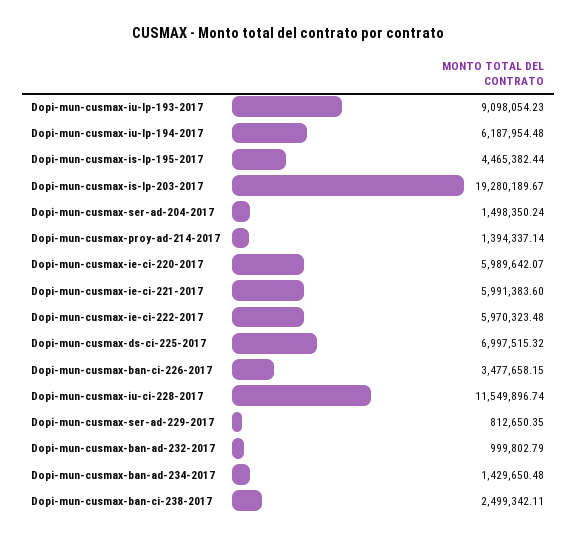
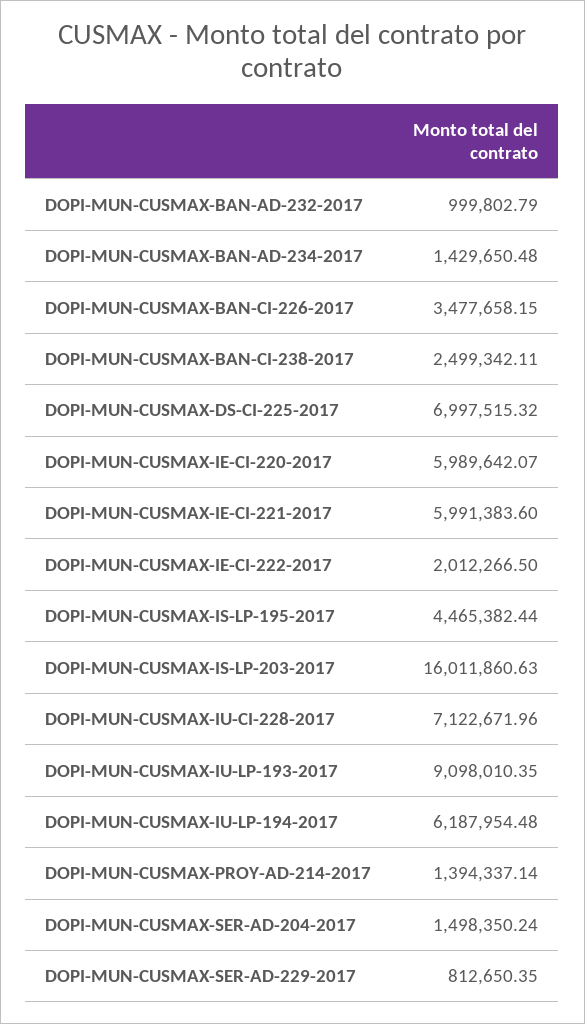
Dopi-mun-cusmax-iu-lp-193-2017: 9098054.23 -> 9098010.35
Dopi-mun-cusmax-is-lp-203-2017: 19280189.67 -> 16011860.63
Dopi-mun-cusmax-ie-ci-222-2017: 5970323.48 -> 2012266.5
Dopi-mun-cusmax-iu-ci-228-2017: 11549896.74 -> 7122671.96

